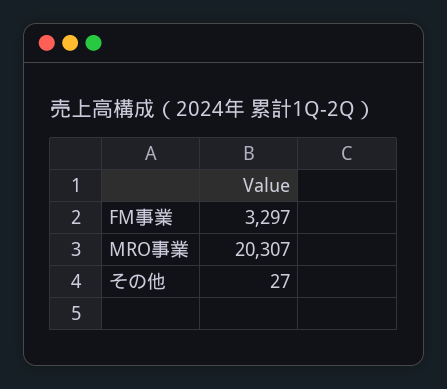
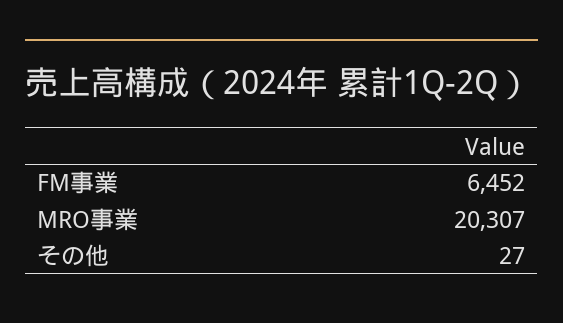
FM事業: 3297 -> 6452

